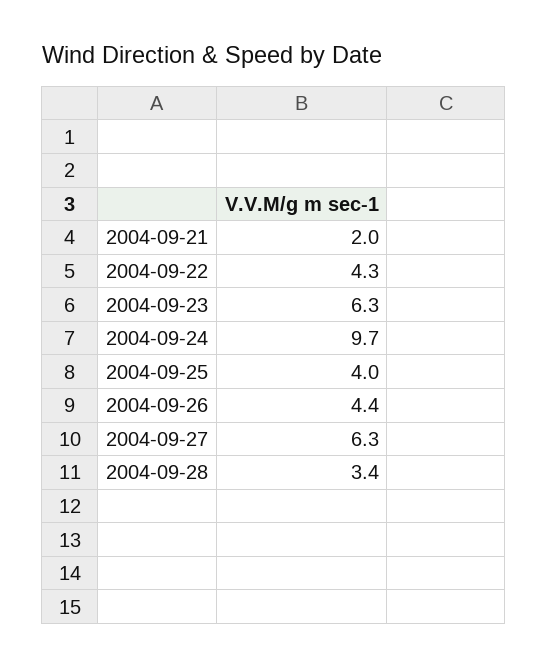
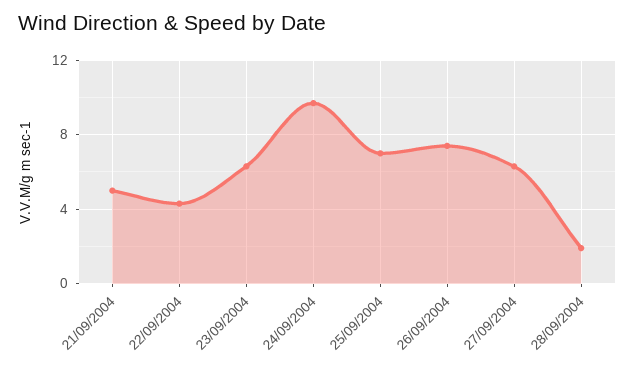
2004-09-21: 2 -> 5
2004-09-25: 4 -> 7
2004-09-26: 4.4 -> 7.5
2004-09-28: 3.4 -> 2

